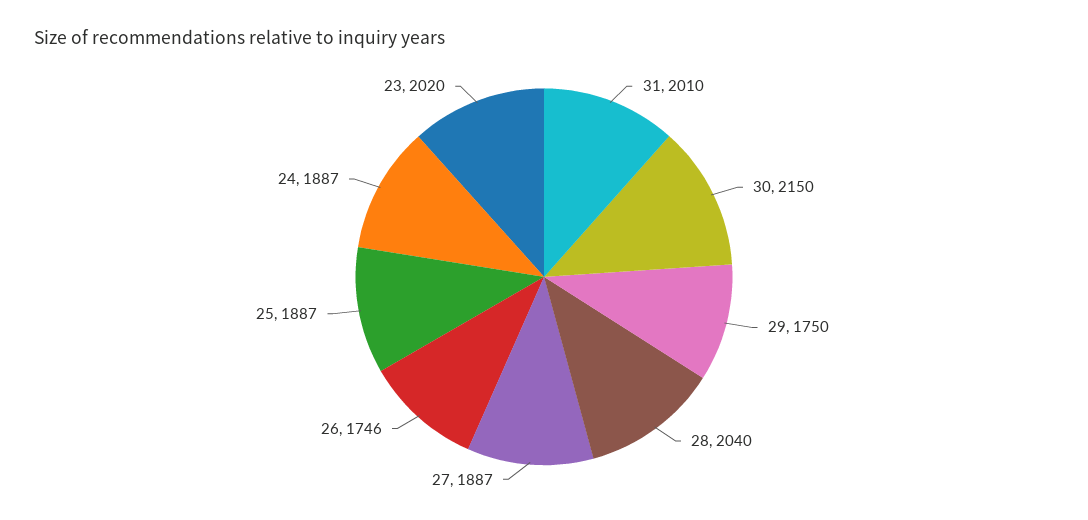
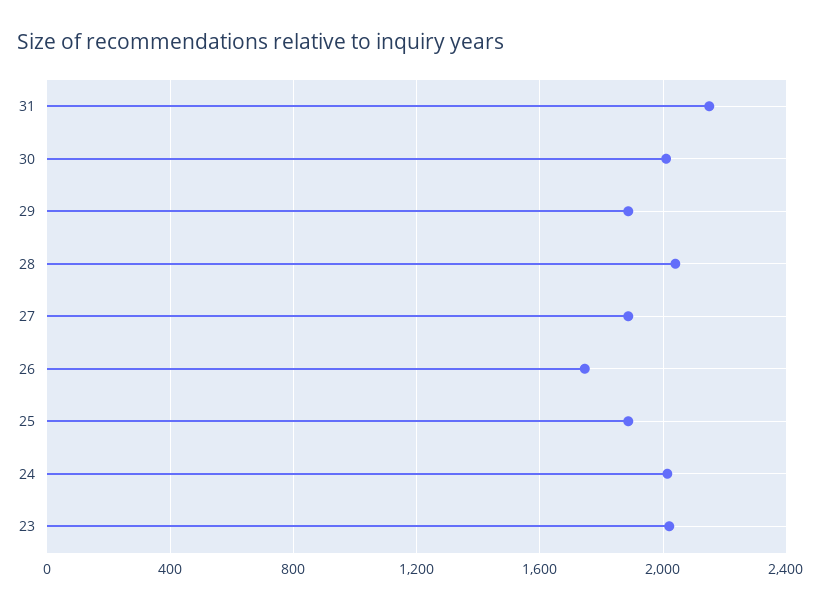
31: 2010 -> 2150
30: 2150 -> 2000
29: 1750 -> 1900
24: 1887 -> 2000

